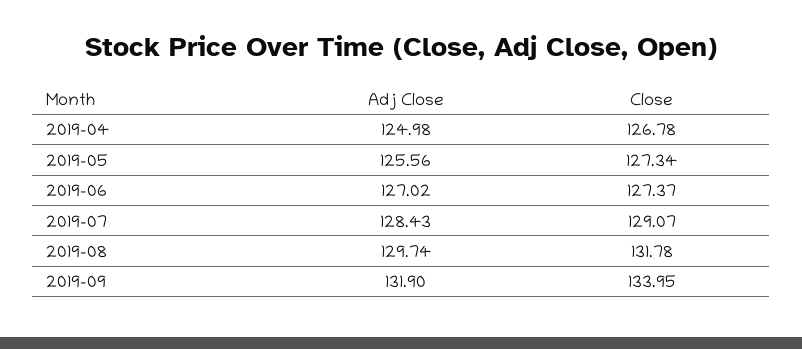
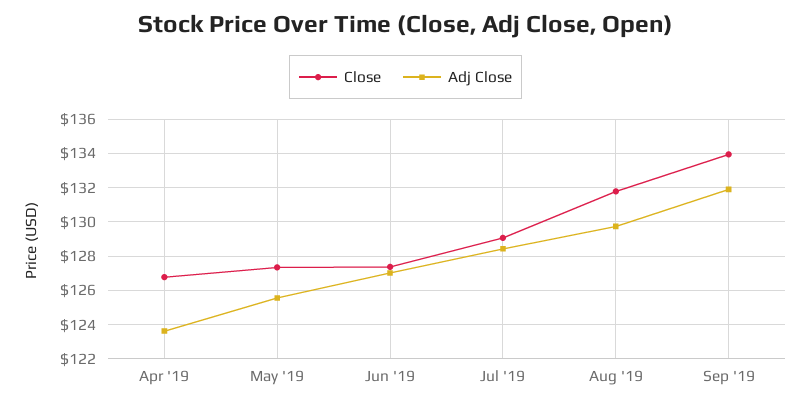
Adj Close, 2019-04: 124.98 -> 123.5

